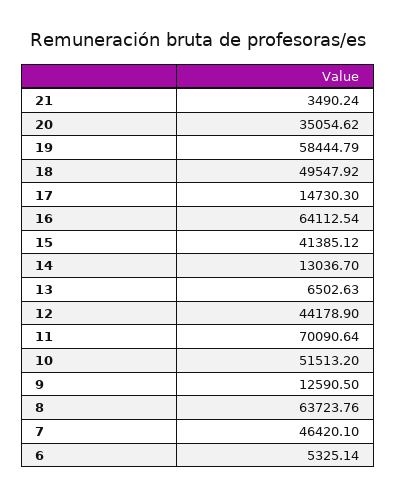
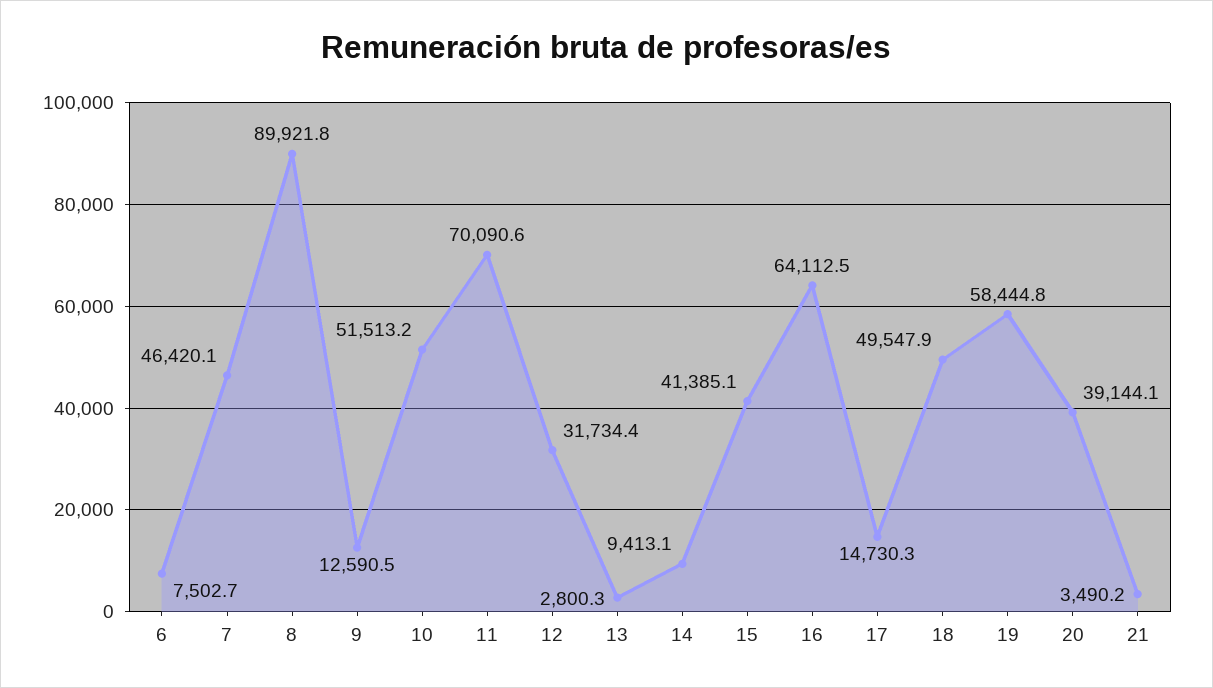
20: 35054.62 -> 39144.1
14: 13036.7 -> 9413.1
13: 6502.63 -> 2800.3
12: 44178.9 -> 31734.4
8: 63723.76 -> 89921.8
6: 5325.14 -> 7502.7

